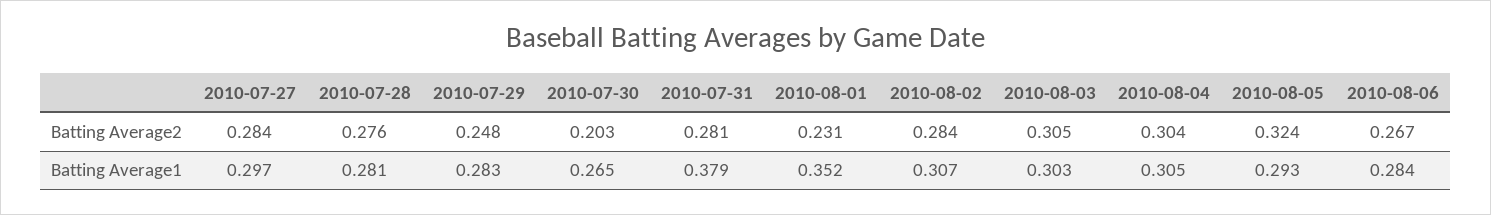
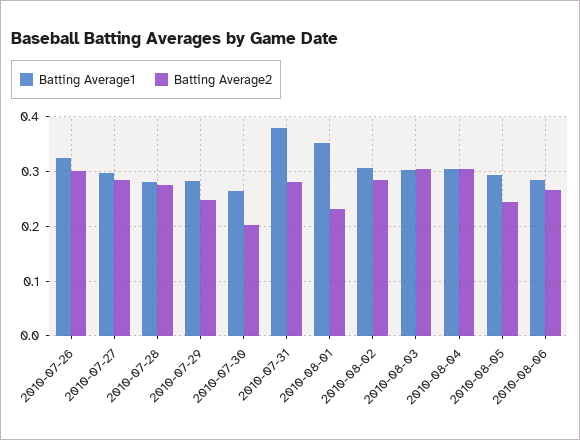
Batting Average2, 2010-08-05: 0.324 -> 0.24
Batting Average1, 2010-07-26: none -> 0.32
Batting Average2, 2010-07-26: none -> 0.3

